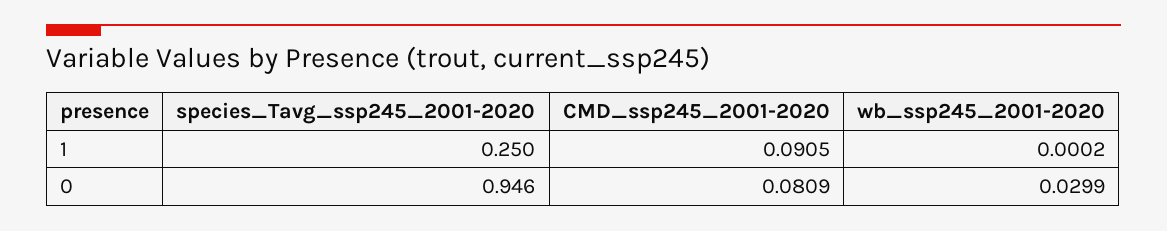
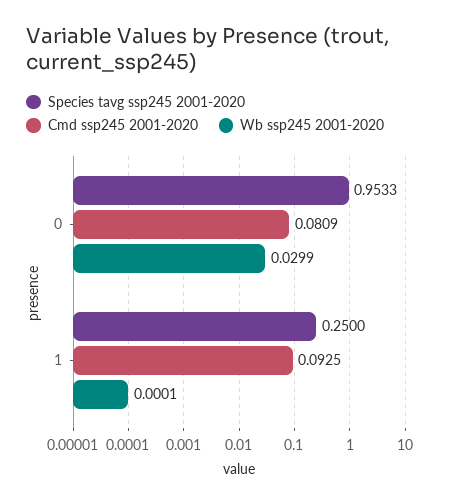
CMD_ssp245_2001-2020, 1: 0.0905 -> 0.0925
wb_ssp245_2001-2020, 1: 0.0002 -> 0.0001
species_Tavg_ssp245_2001-2020, 0: 0.946 -> 0.9533

